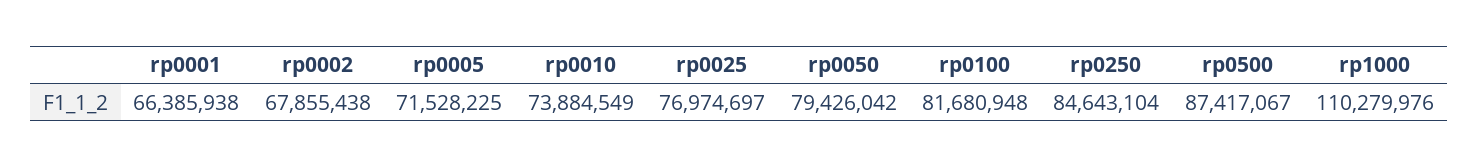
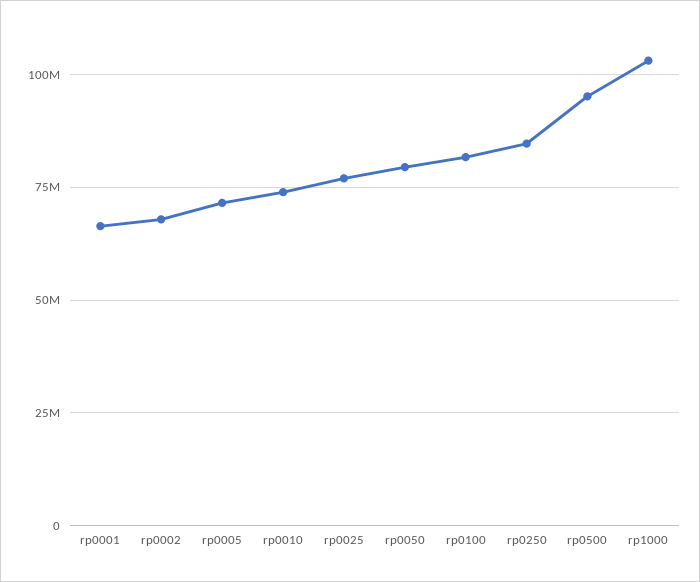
rp0500: 87417067 -> 95000000
rp1000: 110279976 -> 102500000

